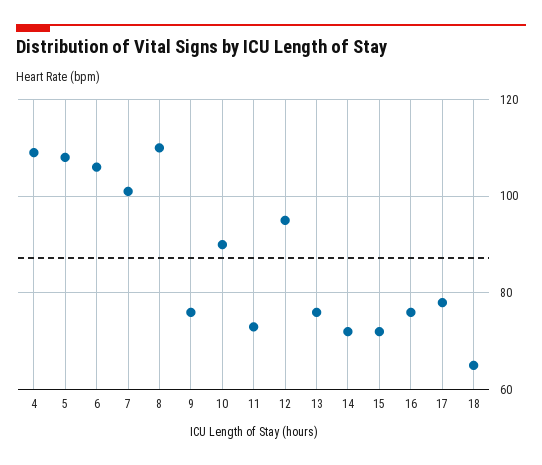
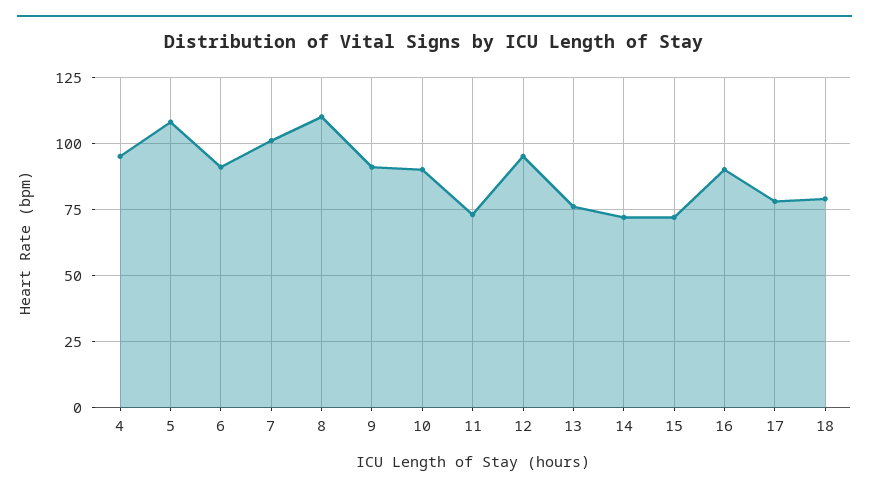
4: 110 -> 95
6: 105 -> 90
9: 75 -> 90
16: 75 -> 90
18: 65 -> 80

